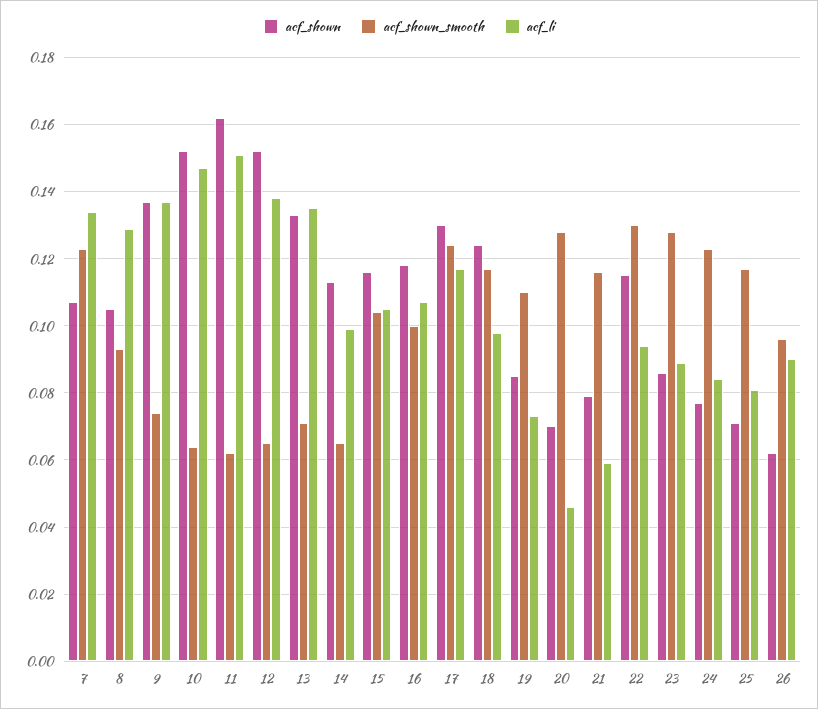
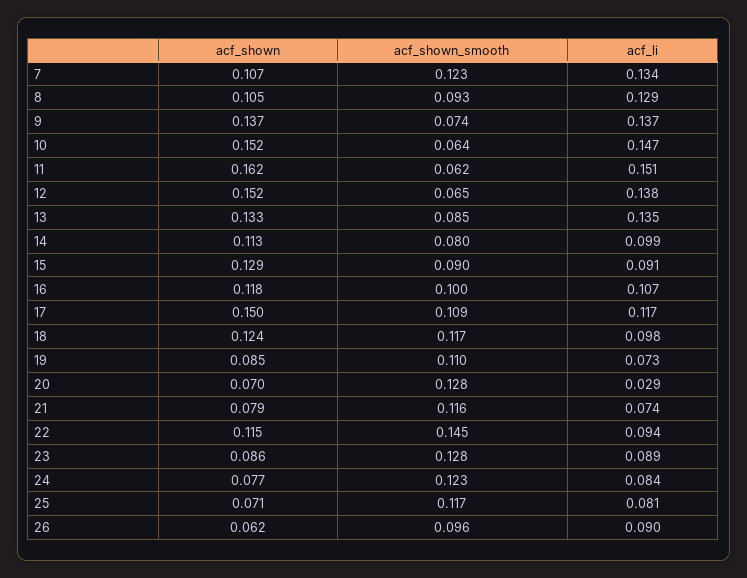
acf_shown_smooth, 13: 0.07 -> 0.085
acf_shown_smooth, 14: 0.065 -> 0.08
acf_shown, 15: 0.115 -> 0.129
acf_shown_smooth, 15: 0.105 -> 0.09
acf_li, 15: 0.105 -> 0.091
acf_shown, 17: 0.13 -> 0.15
acf_shown_smooth, 17: 0.125 -> 0.109
acf_li, 20: 0.045 -> 0.029
acf_li, 21: 0.06 -> 0.074
acf_shown_smooth, 22: 0.13 -> 0.145

